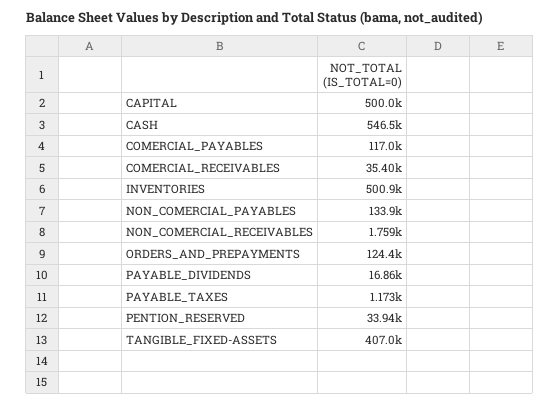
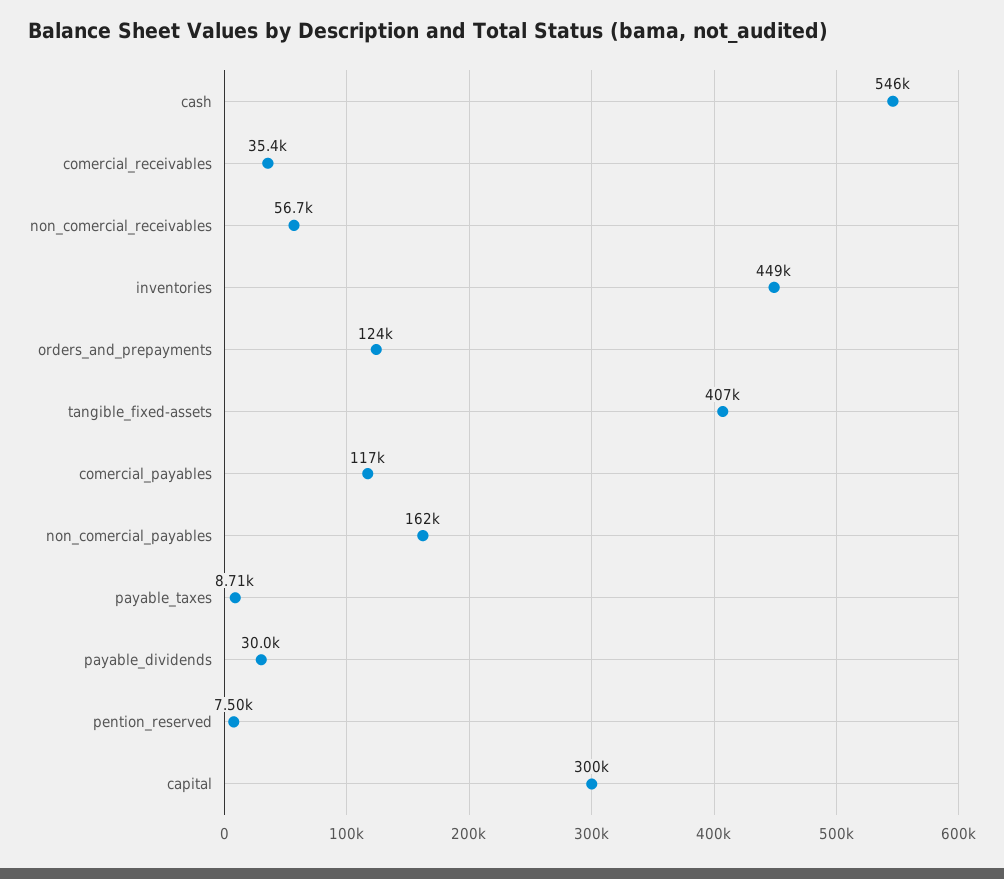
CAPITAL: 500000 -> 300000
INVENTORIES: 500900 -> 449000
NON_COMERCIAL_PAYABLES: 133900 -> 162000
NON_COMERCIAL_RECEIVABLES: 1759 -> 56700
PAYABLE_DIVIDENDS: 16860 -> 30000
PAYABLE_TAXES: 1173 -> 8710
PENTION_RESERVED: 33940 -> 7500

